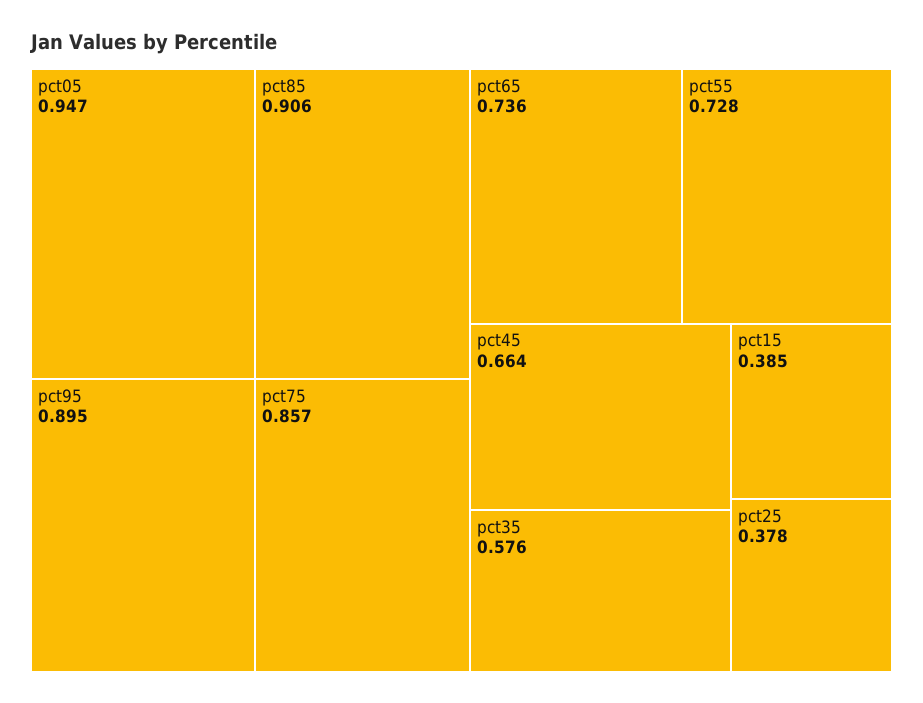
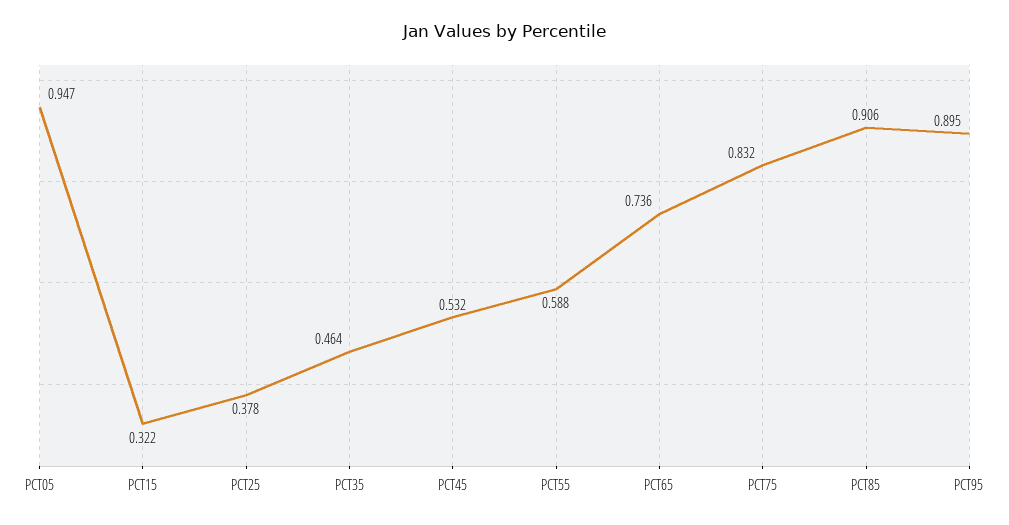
pct75: 0.857 -> 0.832
pct55: 0.728 -> 0.588
pct45: 0.664 -> 0.532
pct35: 0.576 -> 0.464
pct15: 0.385 -> 0.322

